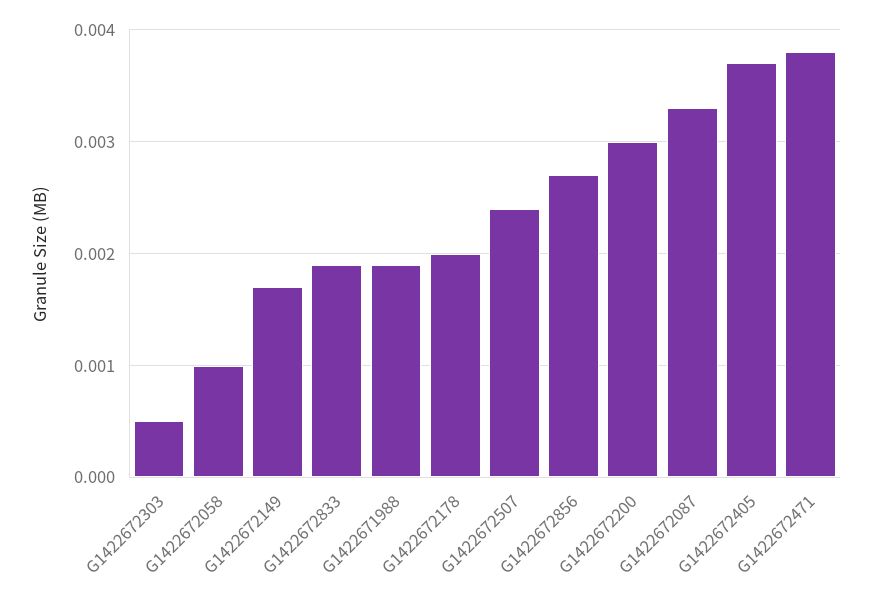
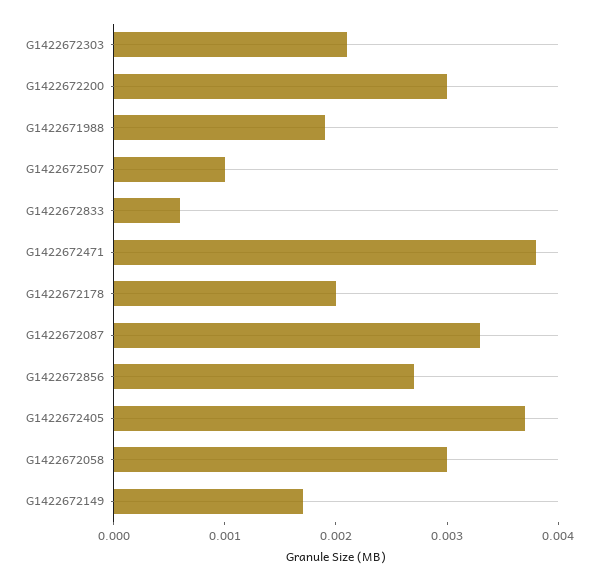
G1422672303: 0.0005 -> 0.0021
G1422672058: 0.001 -> 0.003
G1422672833: 0.0019 -> 0.0006
G1422672507: 0.0024 -> 0.001

